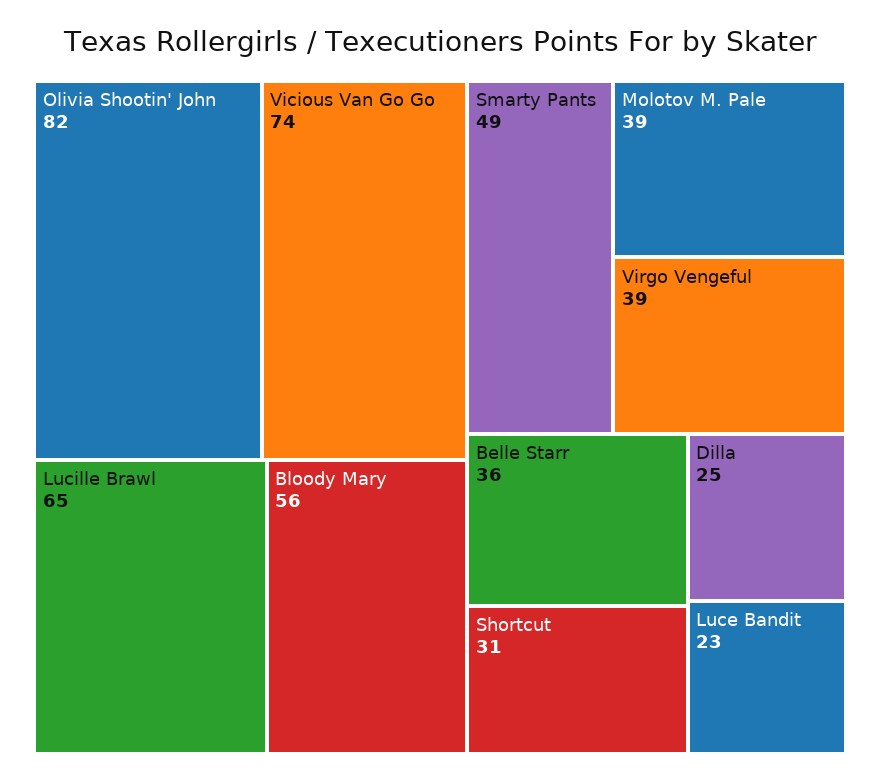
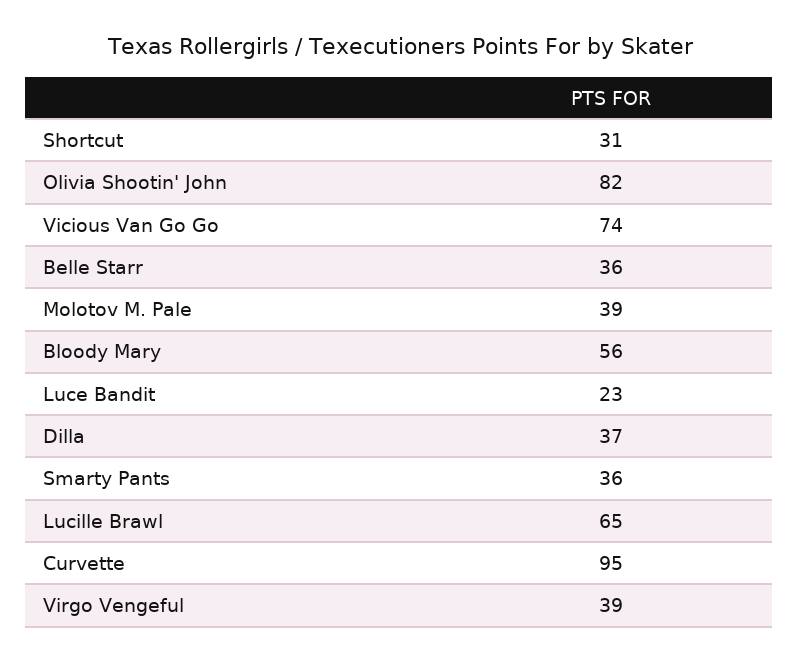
Smarty Pants: 49 -> 36
Dilla: 25 -> 37
Curvette: none -> 95

